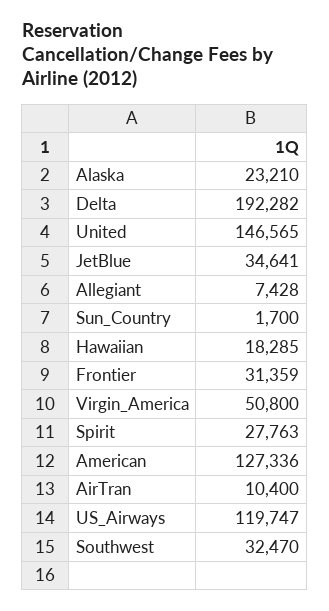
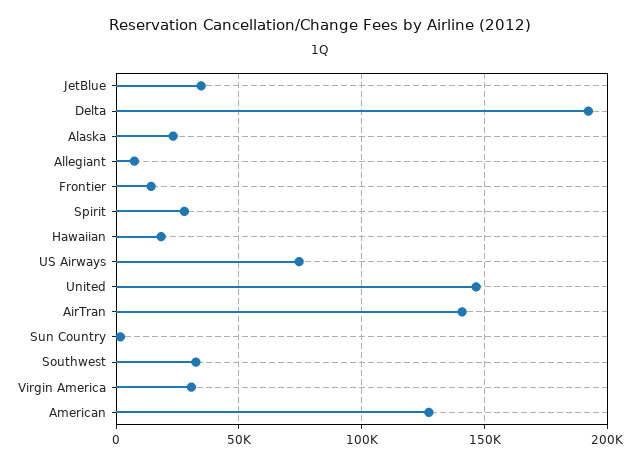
Frontier: 31359 -> 15000
Virgin_America: 50800 -> 30000
AirTran: 10400 -> 140000
US_Airways: 119747 -> 75000

